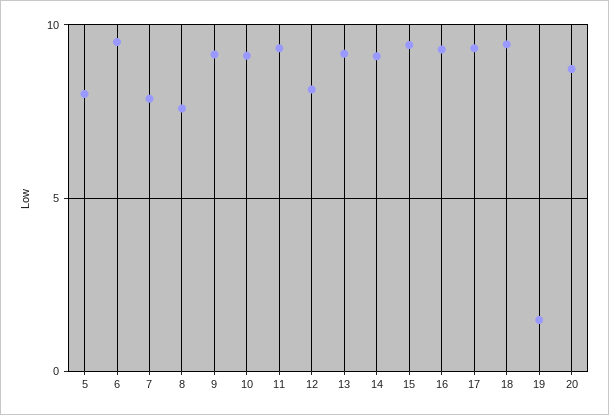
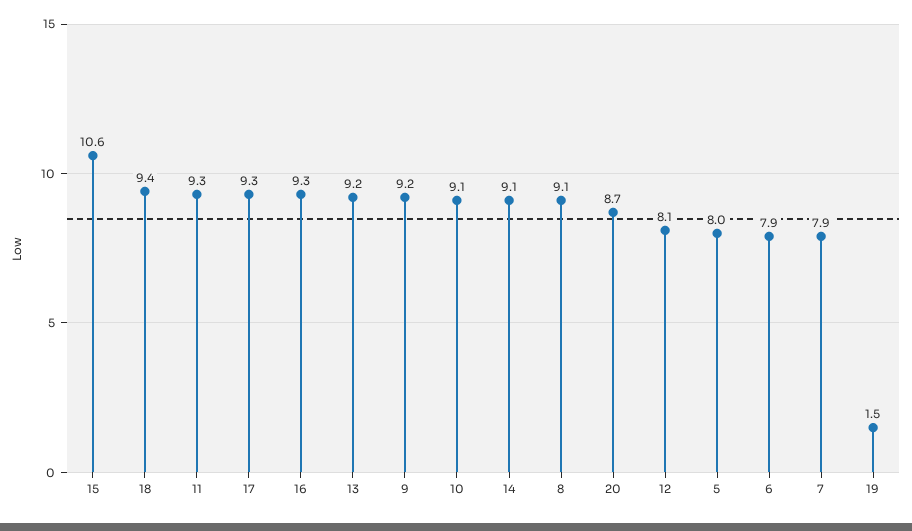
6: 9.5 -> 7.9
8: 7.5 -> 9.1
15: 9.5 -> 10.6

